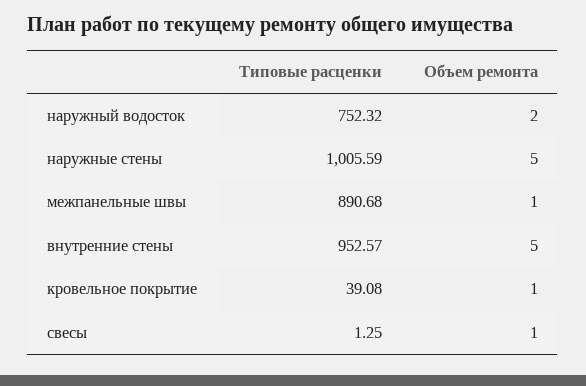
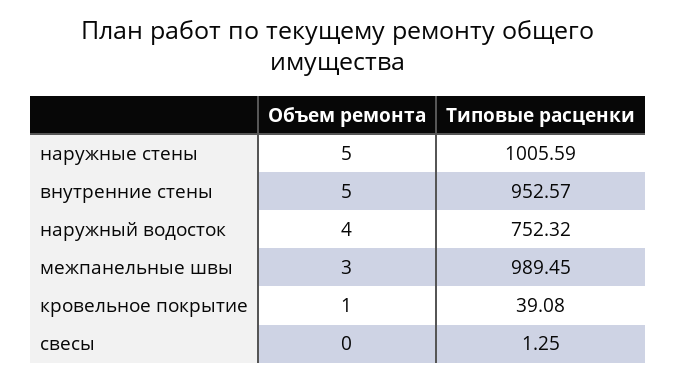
Объем ремонта, наружный водосток: 2 -> 4
Типовые расценки, межпанельные швы: 890.68 -> 989.45
Объем ремонта, межпанельные швы: 1 -> 3
Объем ремонта, свесы: 1 -> 0

